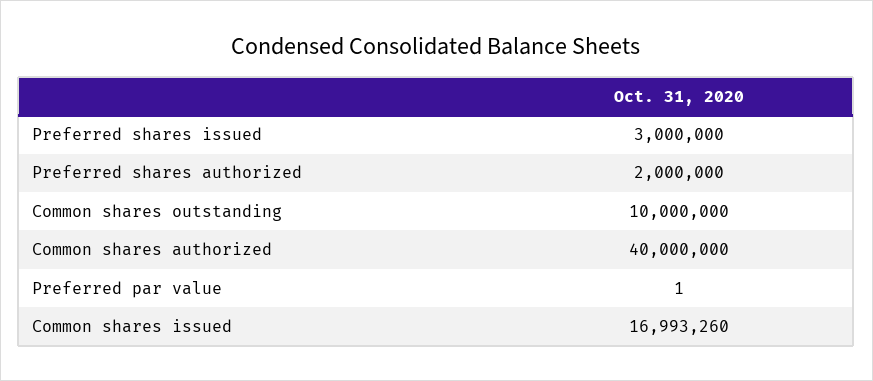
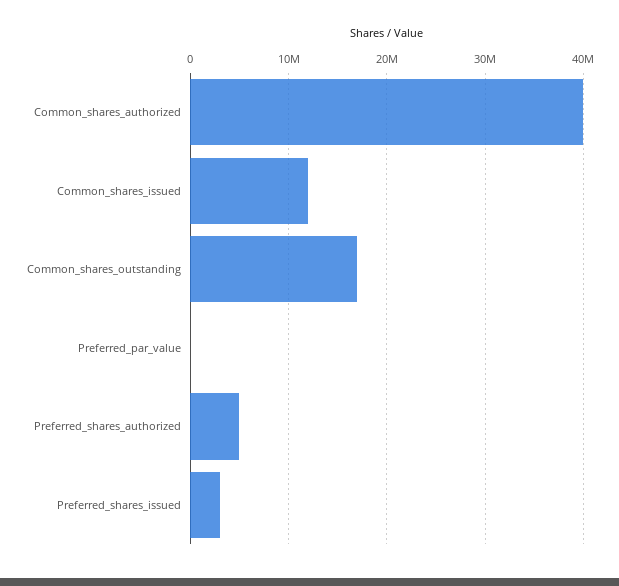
Preferred shares authorized: 2000000 -> 5000000
Common shares outstanding: 10000000 -> 17000000
Common shares issued: 16993260 -> 12000000

